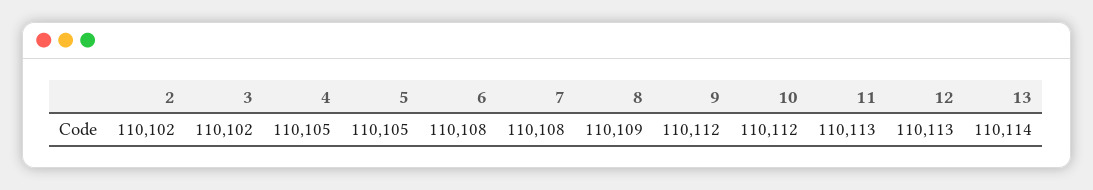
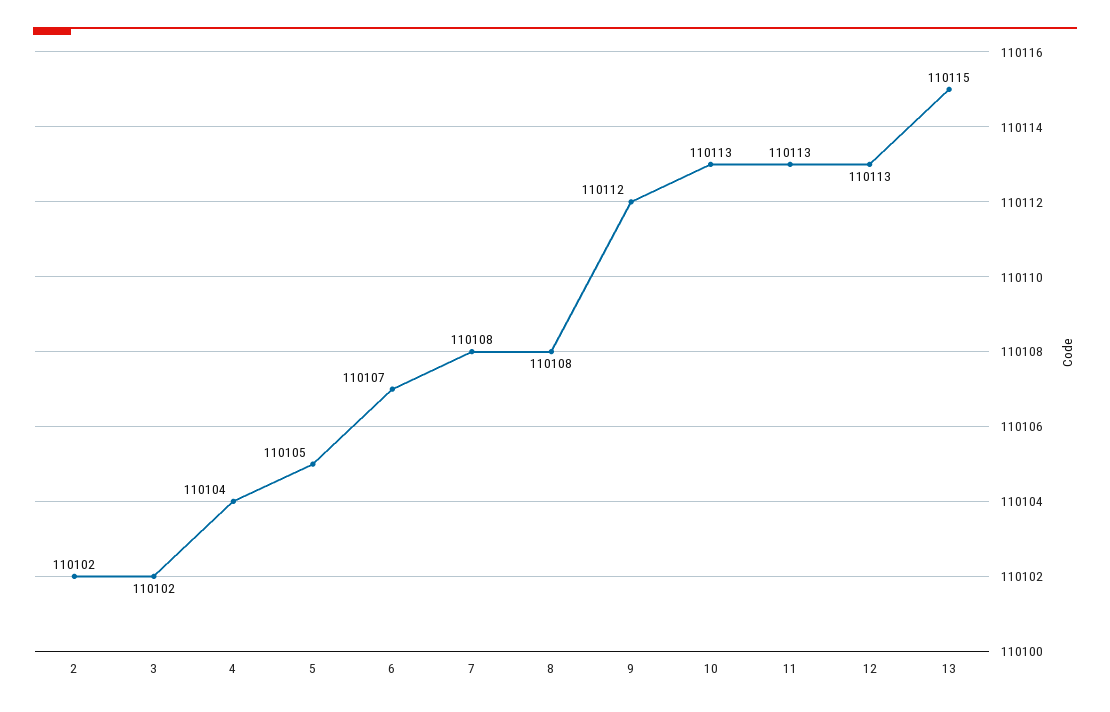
4: 110105 -> 110104
6: 110108 -> 110107
8: 110109 -> 110108
10: 110112 -> 110113
13: 110114 -> 110115

